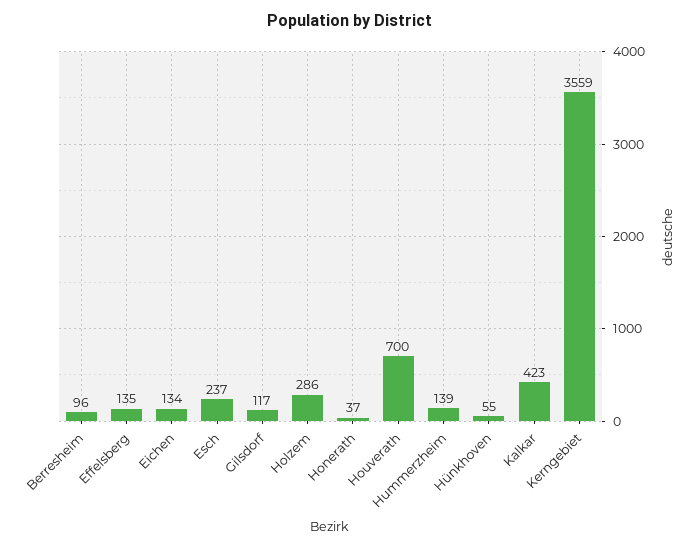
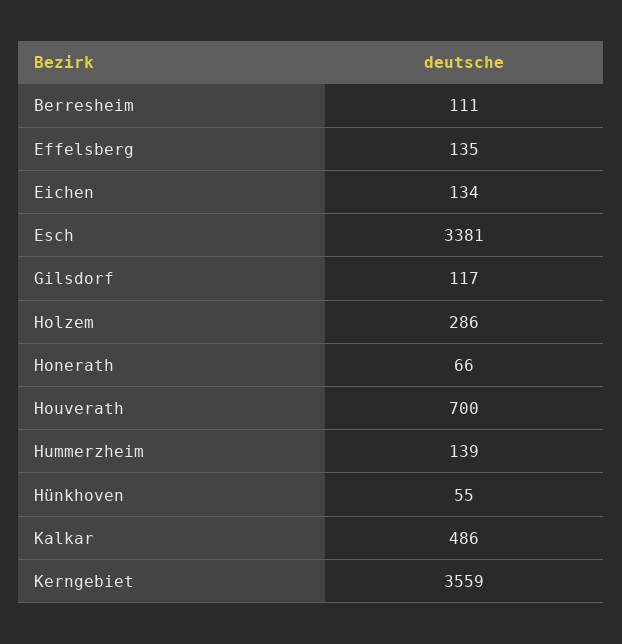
Berresheim: 96 -> 111
Esch: 237 -> 3381
Honerath: 37 -> 66
Kalkar: 423 -> 486

